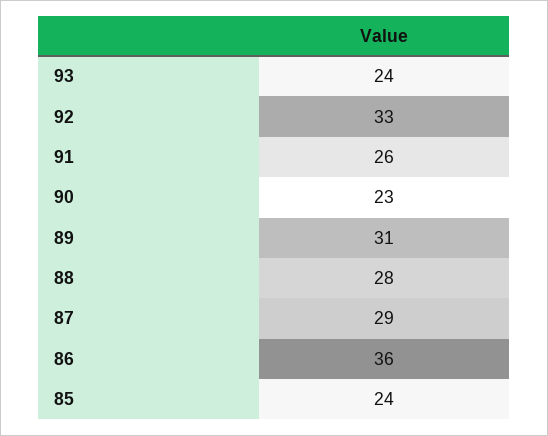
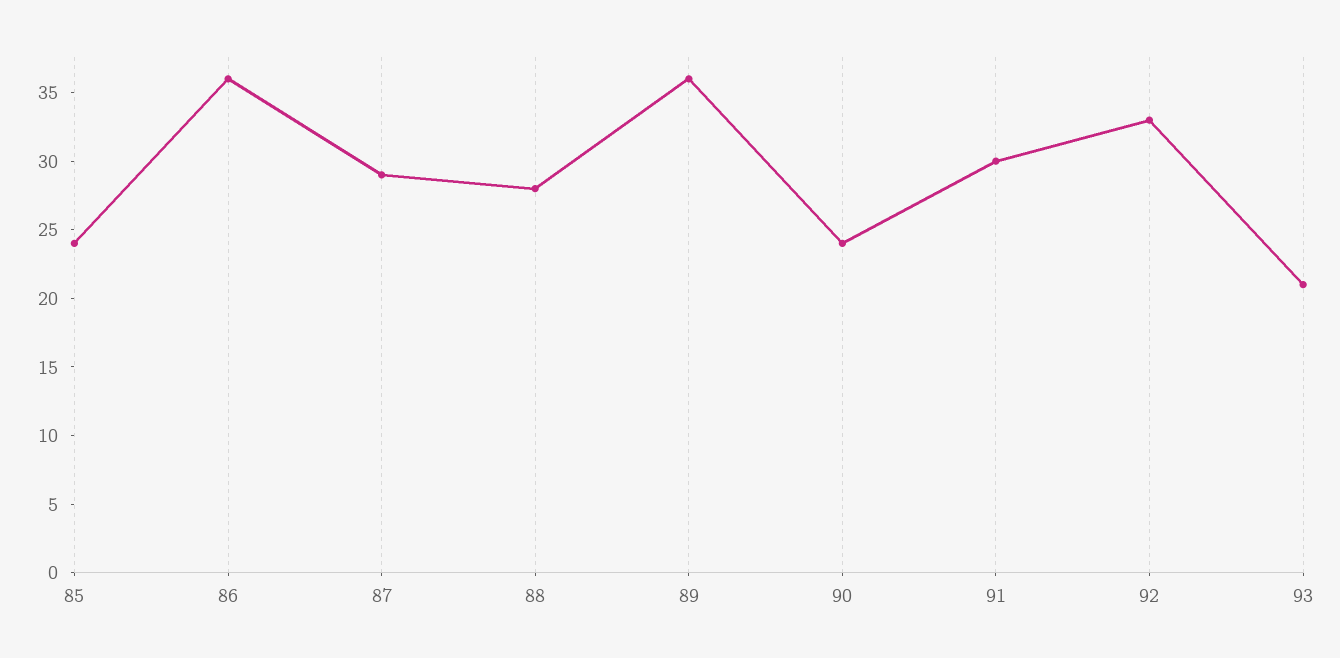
93: 24 -> 21
91: 26 -> 30
90: 23 -> 24
89: 31 -> 36

